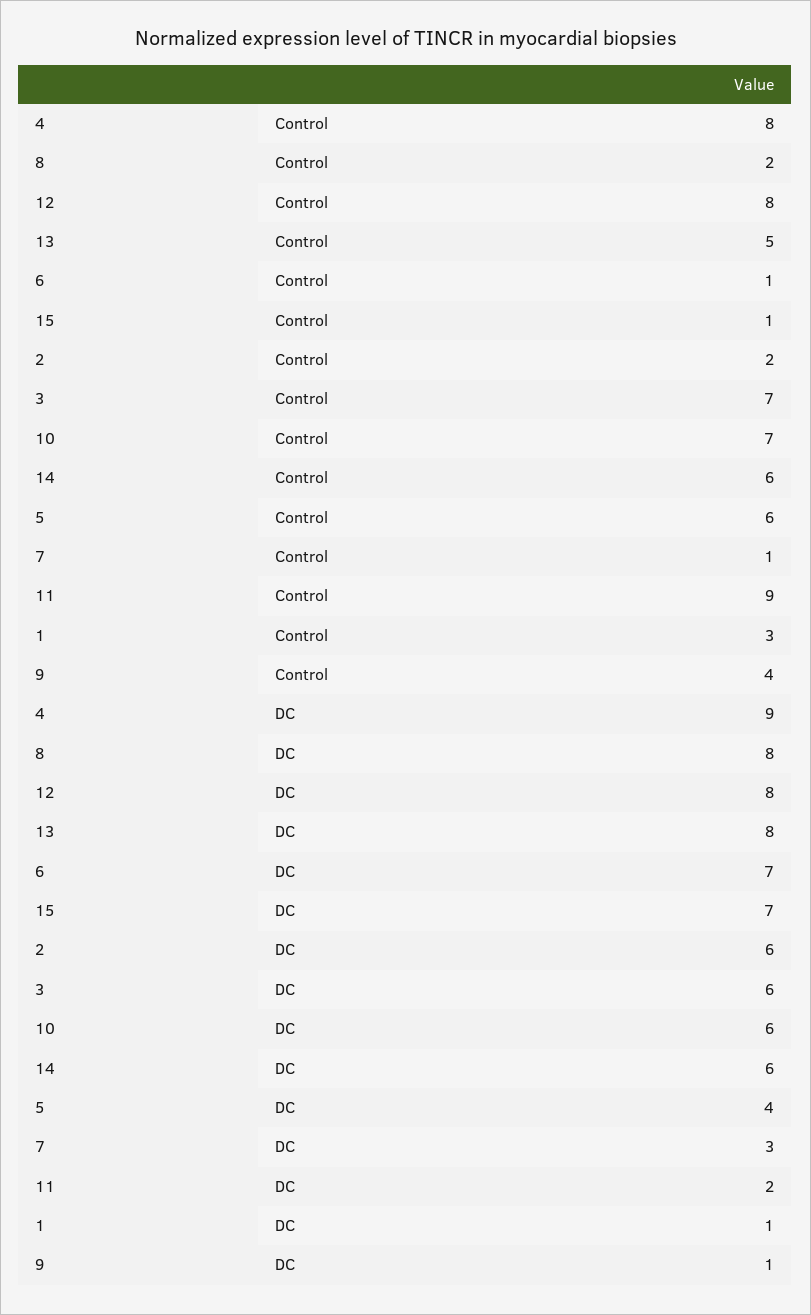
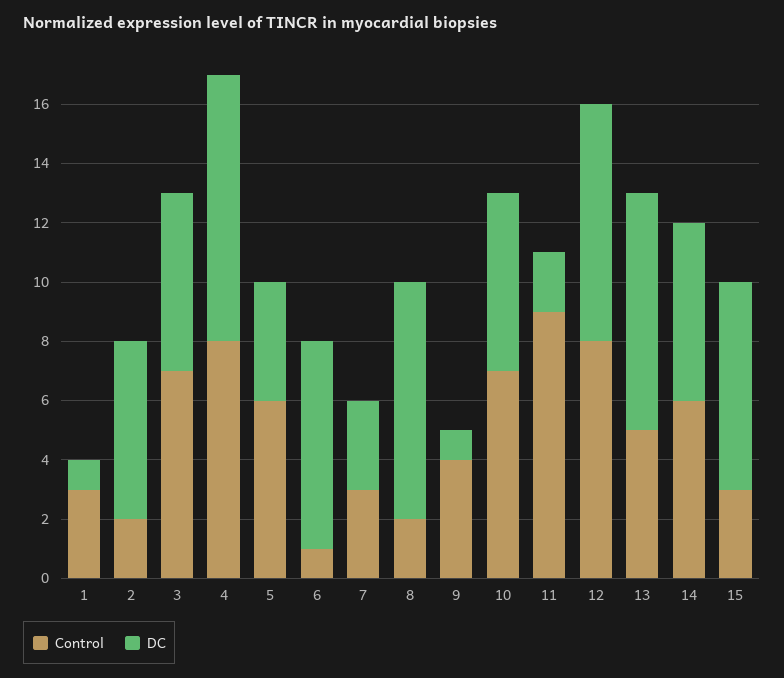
Control, 15: 1 -> 3
Control, 7: 1 -> 3

